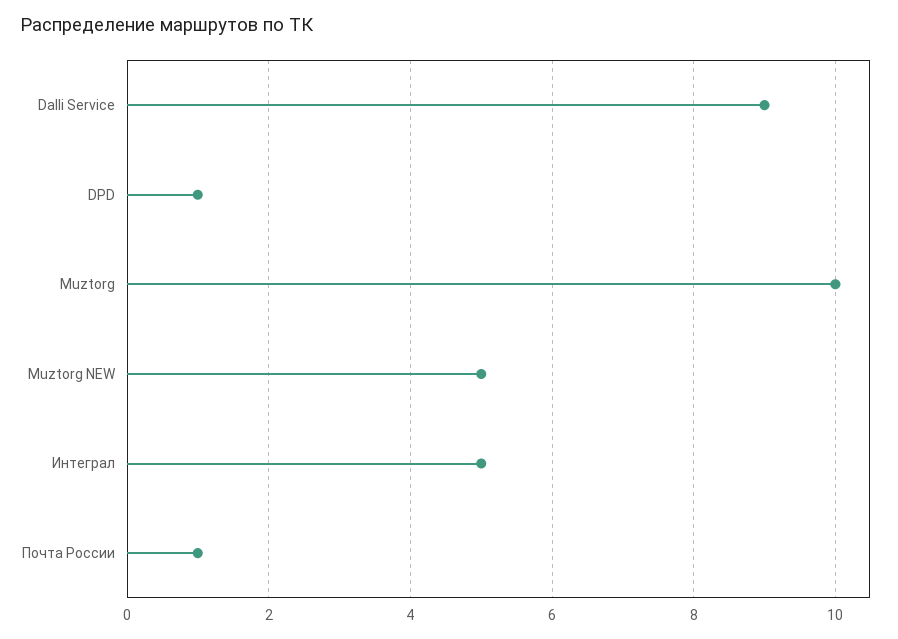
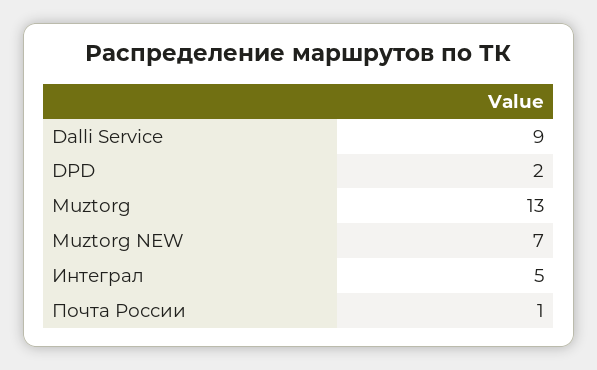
DPD: 1 -> 2
Muztorg: 10 -> 13
Muztorg NEW: 5 -> 7

